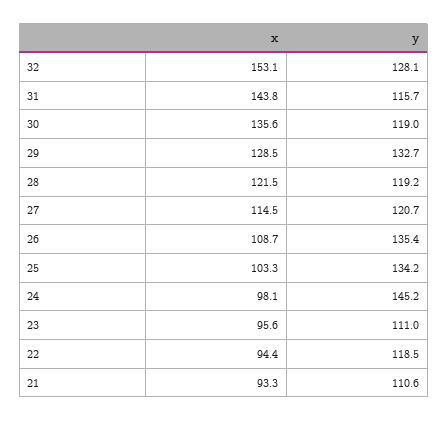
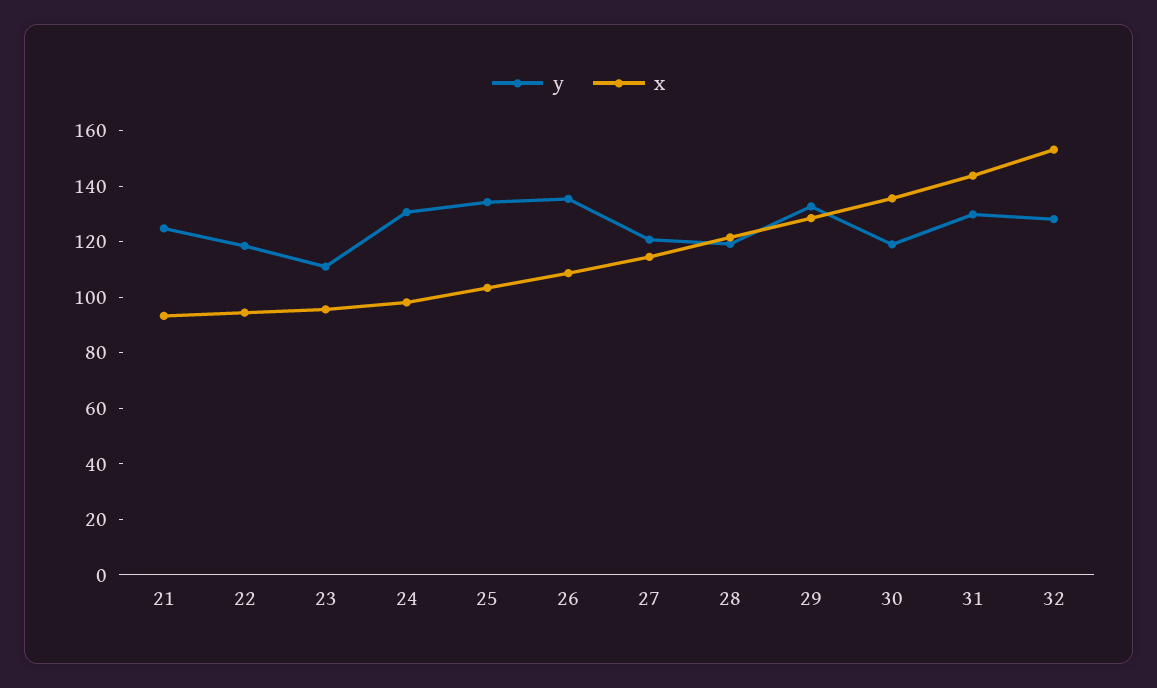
y, 31: 115.7 -> 130
y, 24: 145.2 -> 130
y, 21: 110.6 -> 125

